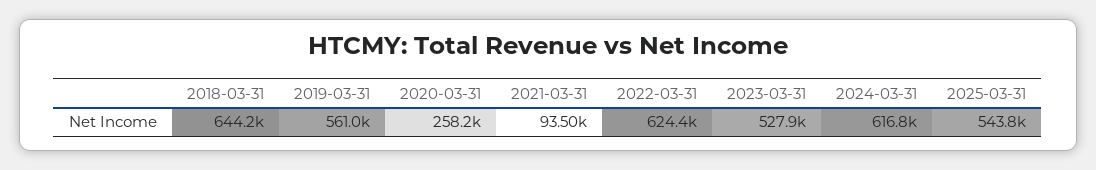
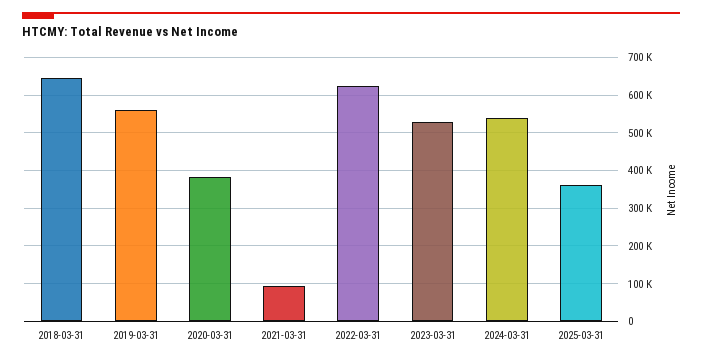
2020-03-31: 258200 -> 380000
2024-03-31: 616800 -> 540000
2025-03-31: 543800 -> 360000

